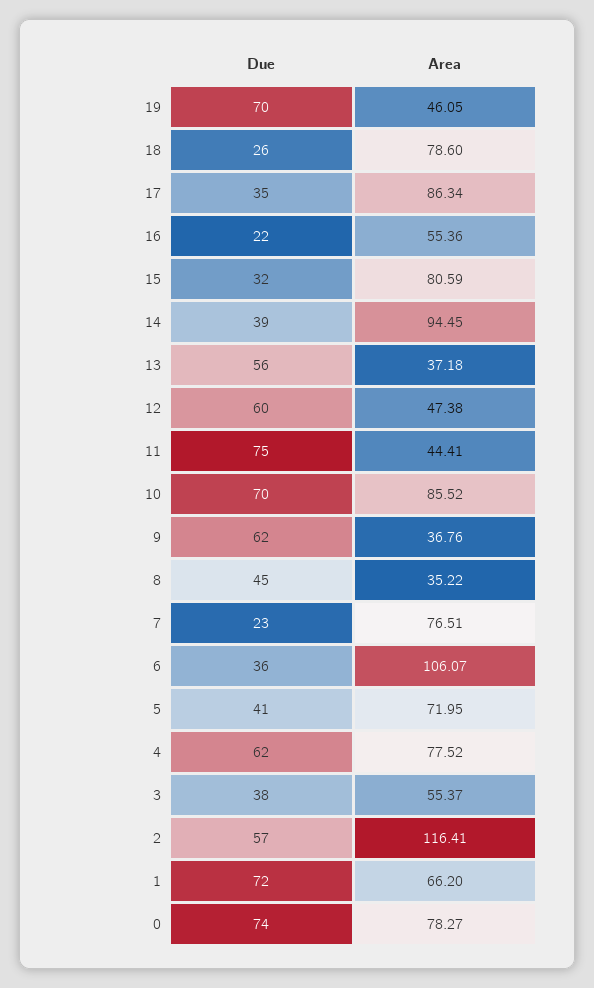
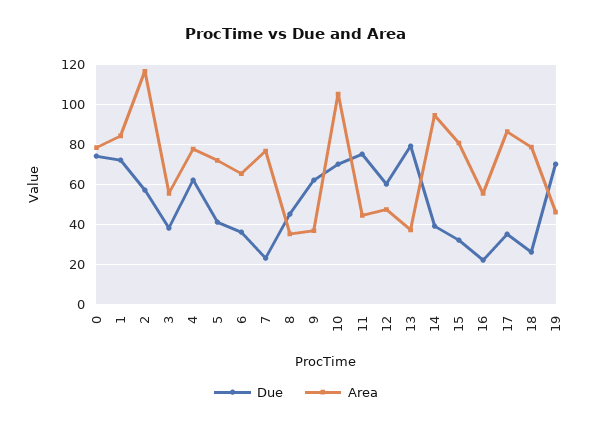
Due, 13: 56 -> 80
Area, 10: 85.52 -> 105
Area, 6: 106.07 -> 65
Area, 1: 66.2 -> 85

